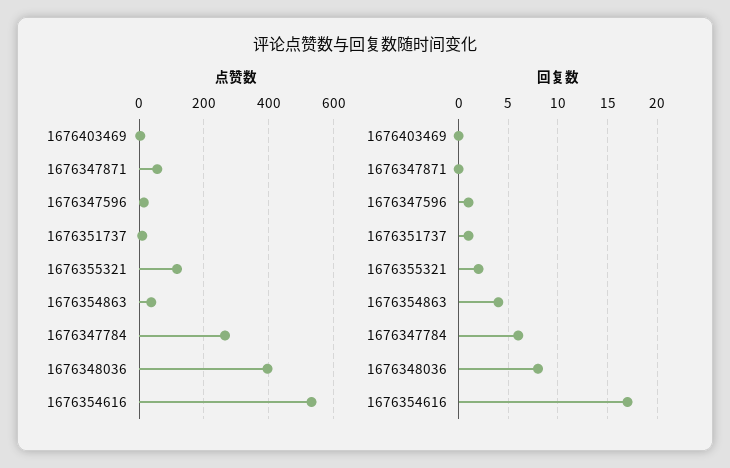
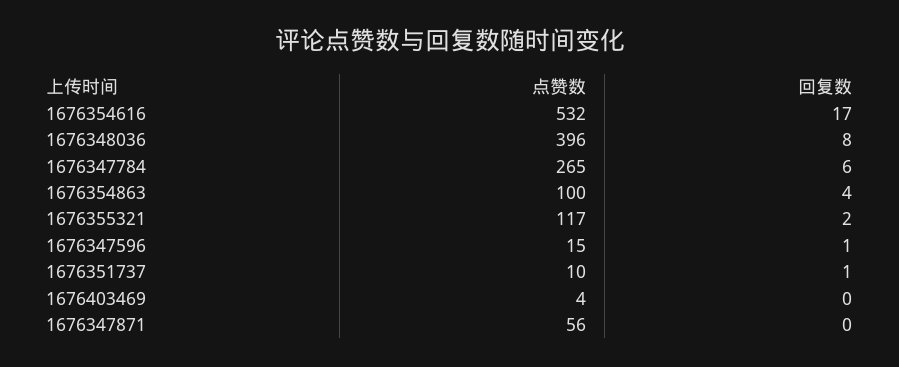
点赞数, 1676354863: 40 -> 100

